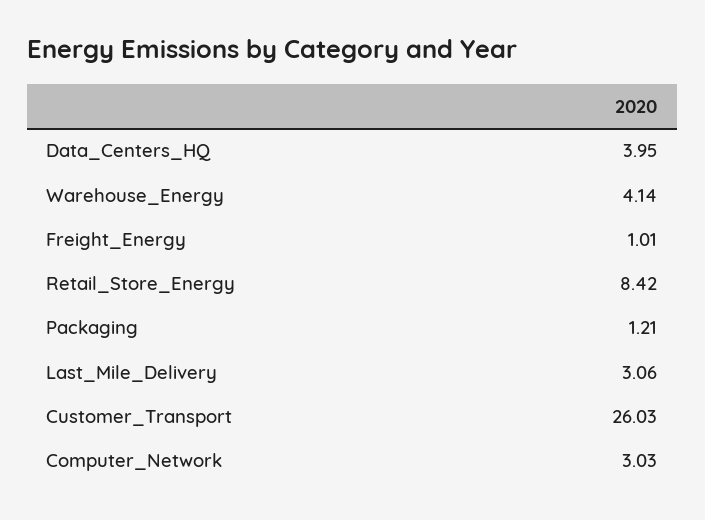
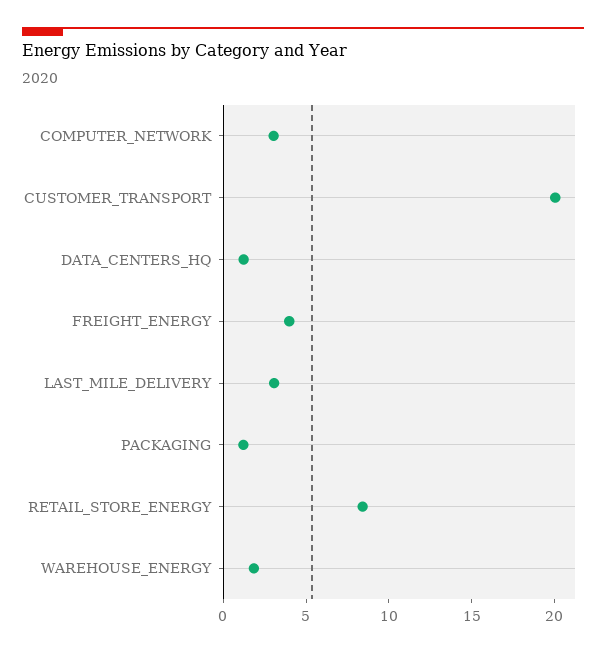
Data_Centers_HQ: 3.95 -> 1
Warehouse_Energy: 4.14 -> 2
Freight_Energy: 1.01 -> 4
Customer_Transport: 26.03 -> 20

